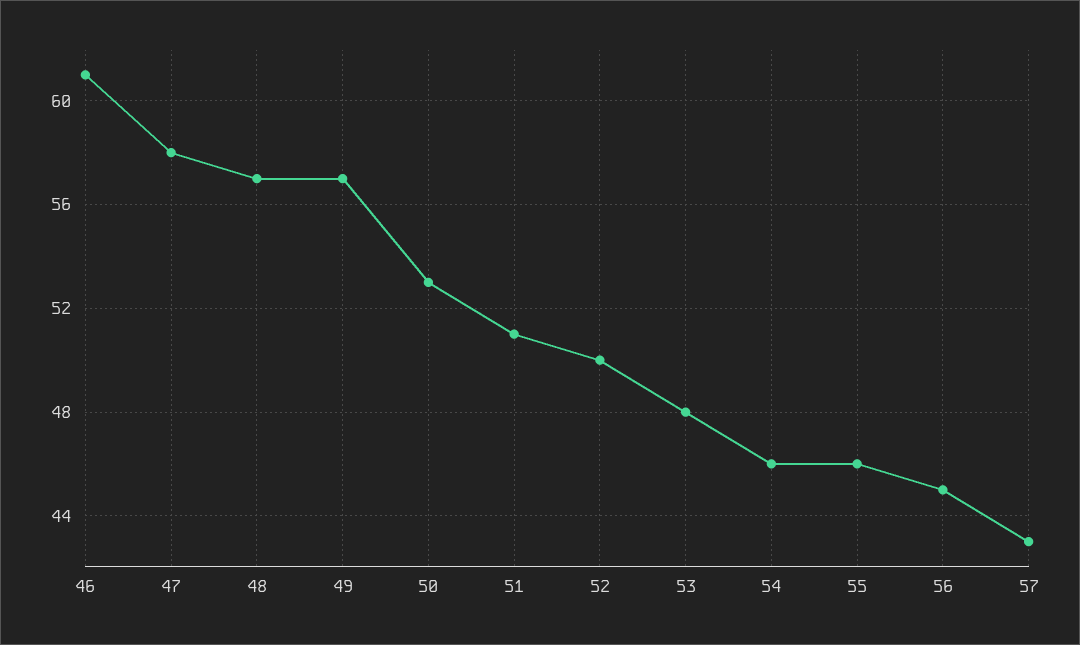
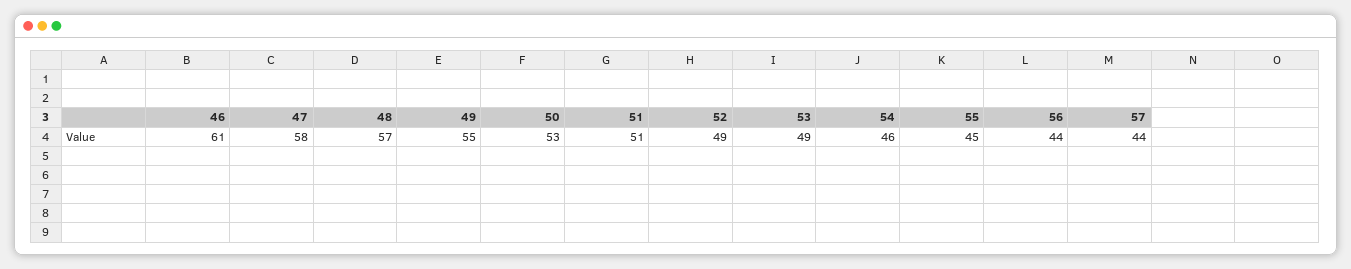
49: 57 -> 55
52: 50 -> 49
53: 48 -> 49
55: 46 -> 45
56: 45 -> 44
57: 43 -> 44

